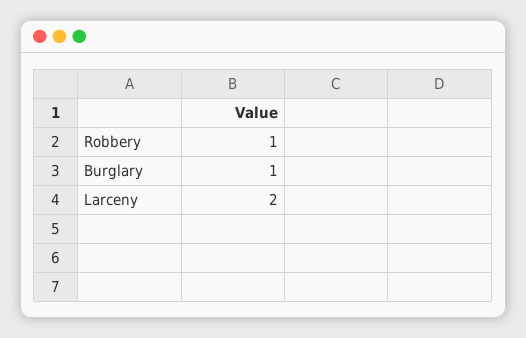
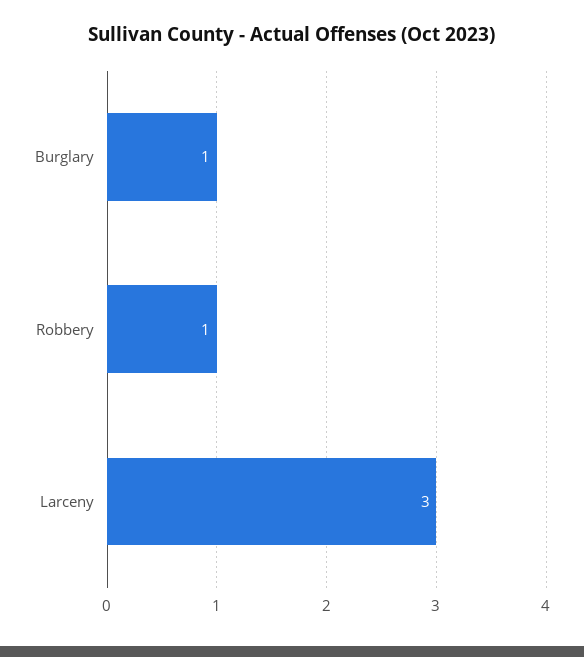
Larceny: 2 -> 3

